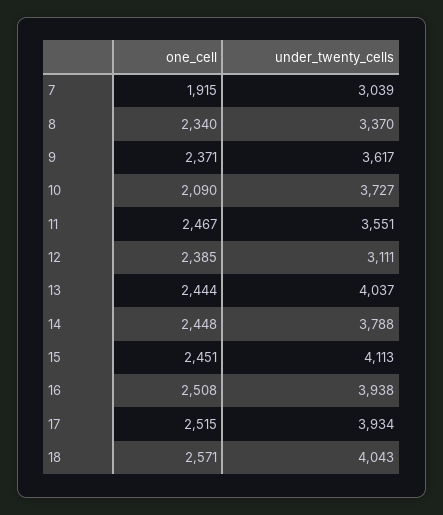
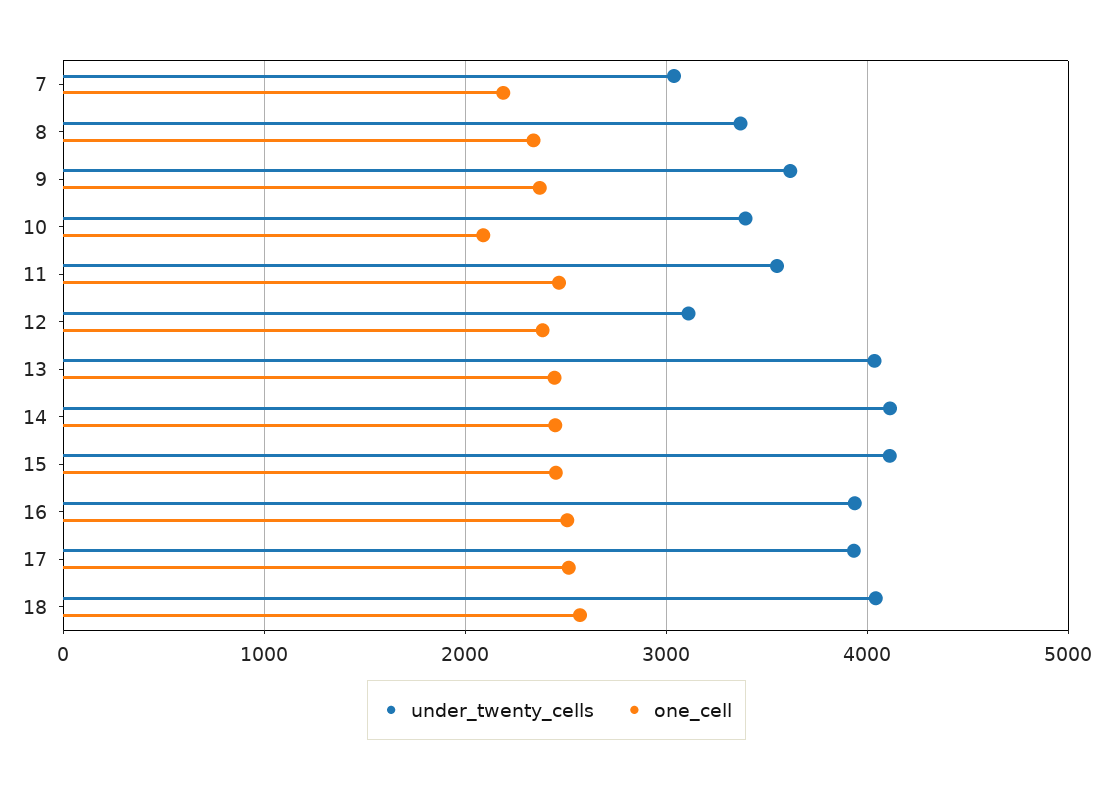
one_cell, 7: 1915 -> 2200
under_twenty_cells, 10: 3727 -> 3400
under_twenty_cells, 14: 3788 -> 4100

